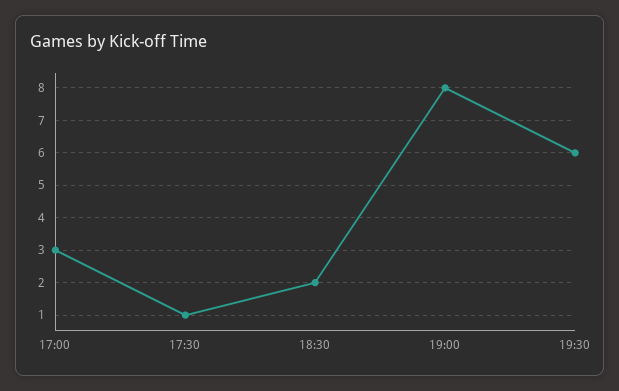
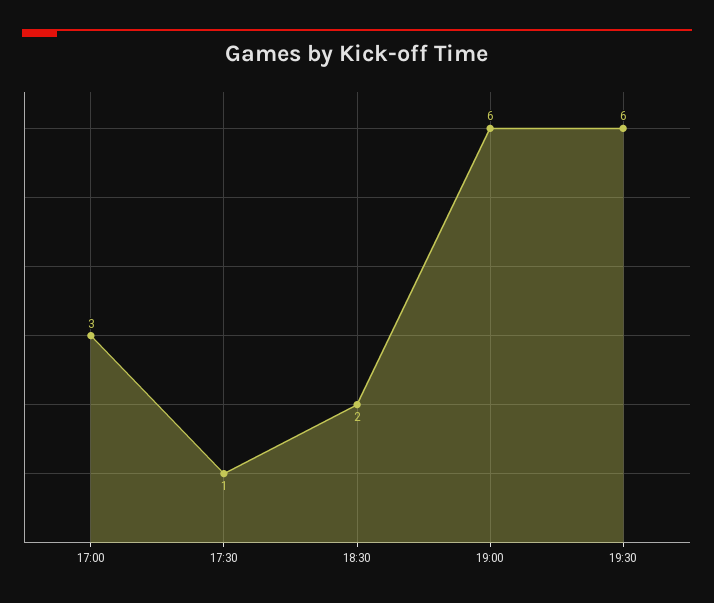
19:00: 8 -> 6

